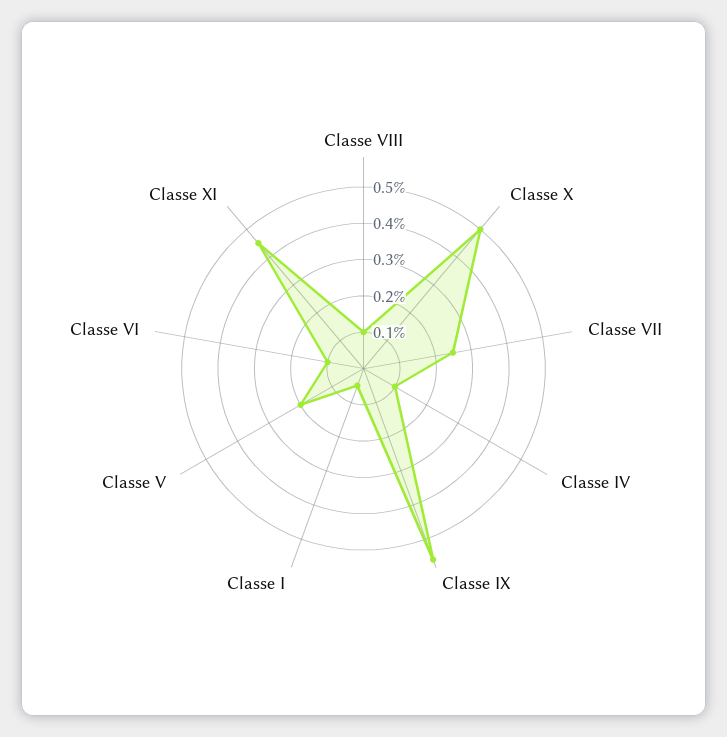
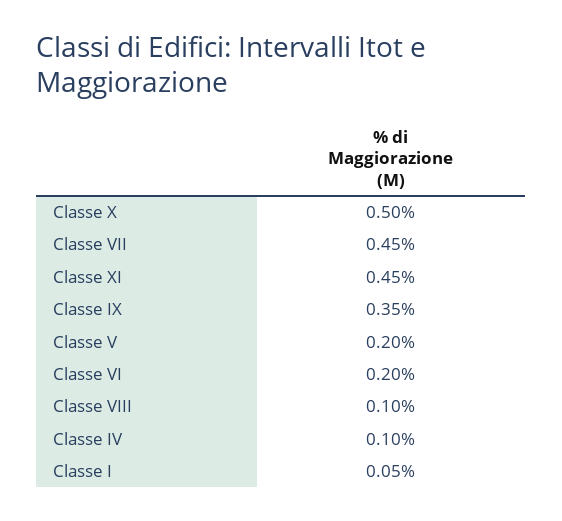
Classe VII: 0.25 -> 0.45
Classe IX: 0.55 -> 0.35
Classe VI: 0.1 -> 0.2

